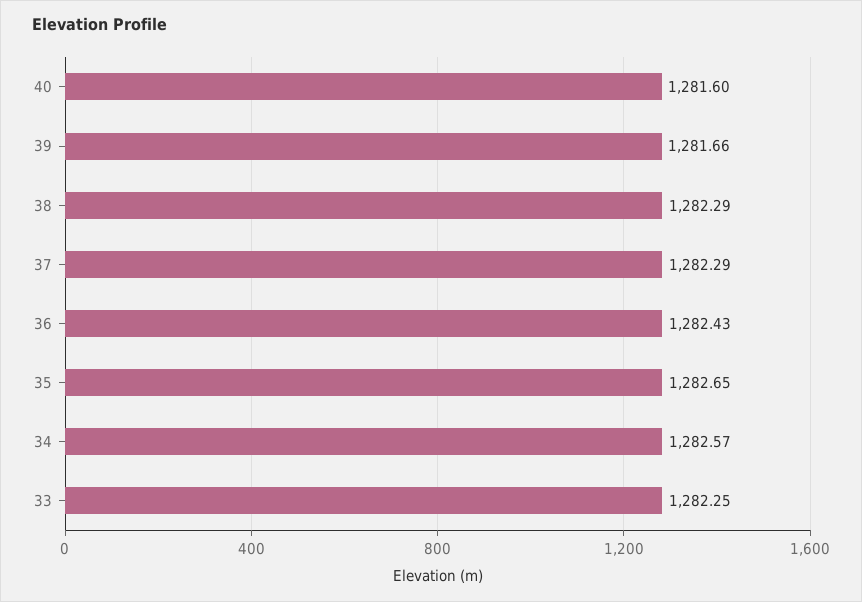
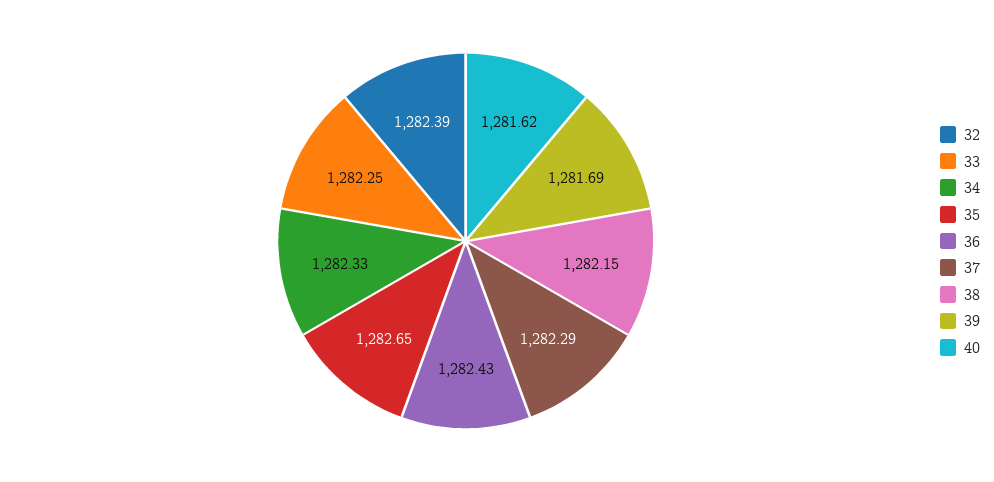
40: 1281.6 -> 1281.62
39: 1281.66 -> 1281.69
38: 1282.29 -> 1282.15
34: 1282.57 -> 1282.33
32: none -> 1282.39

